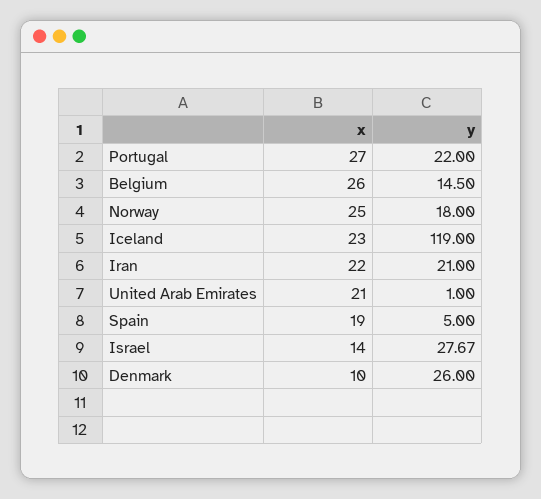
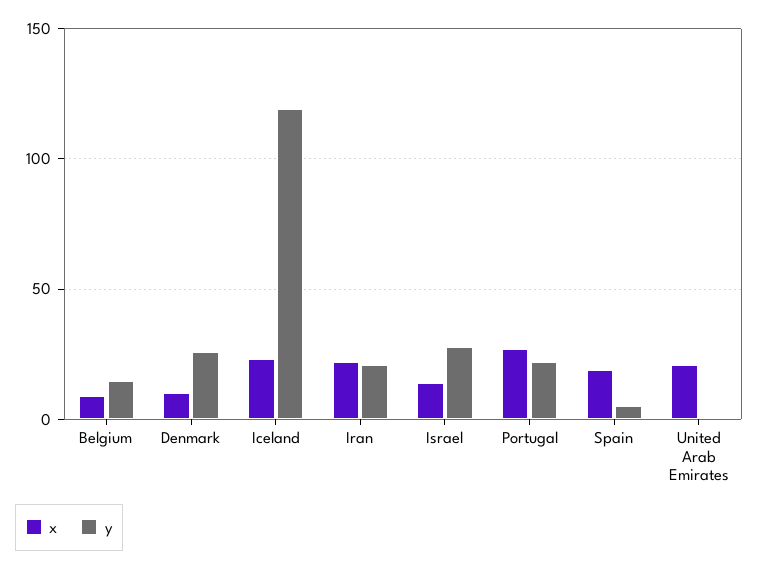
x, Belgium: 26 -> 10
x, Norway: 25 -> none
y, Norway: 18 -> none

